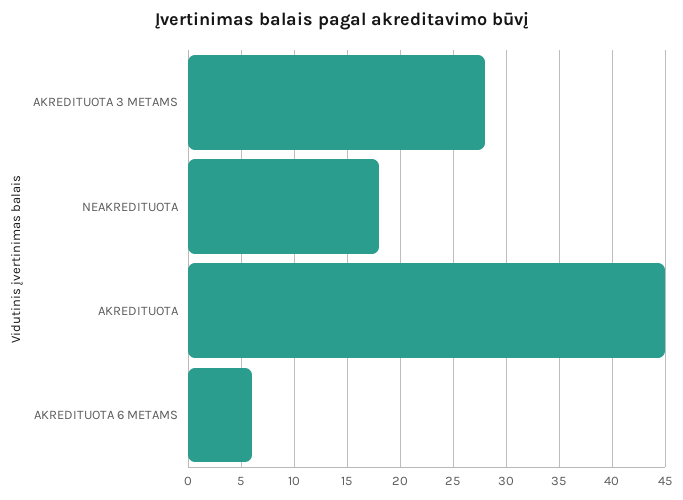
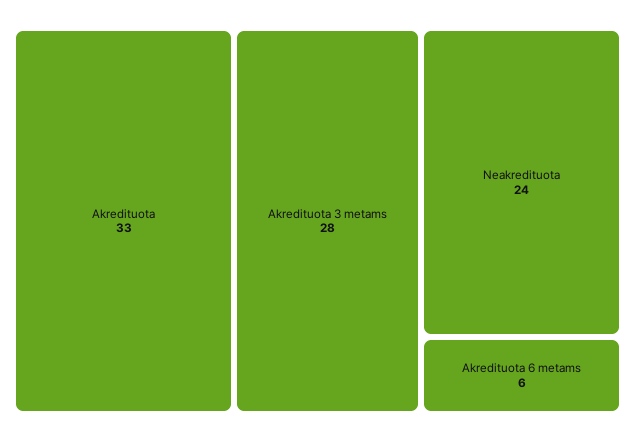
NEAKREDITUOTA: 18 -> 24
AKREDITUOTA: 45 -> 33

